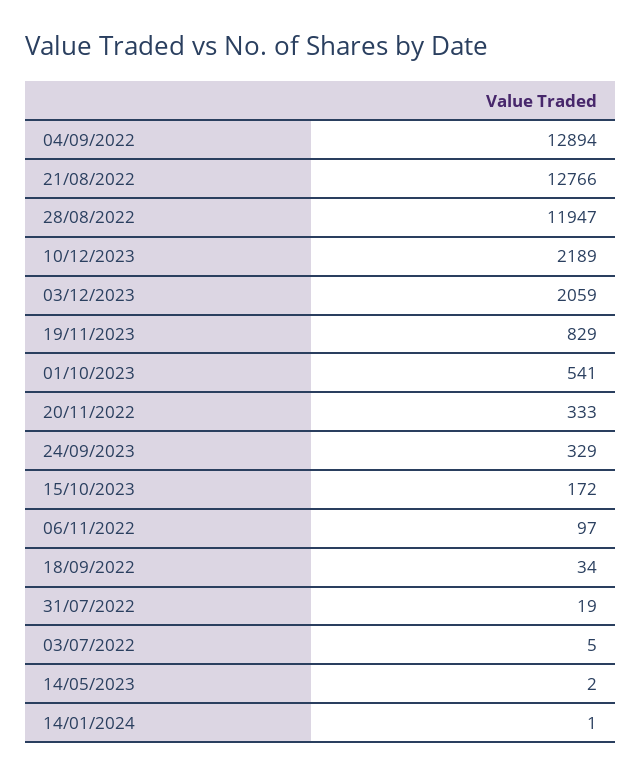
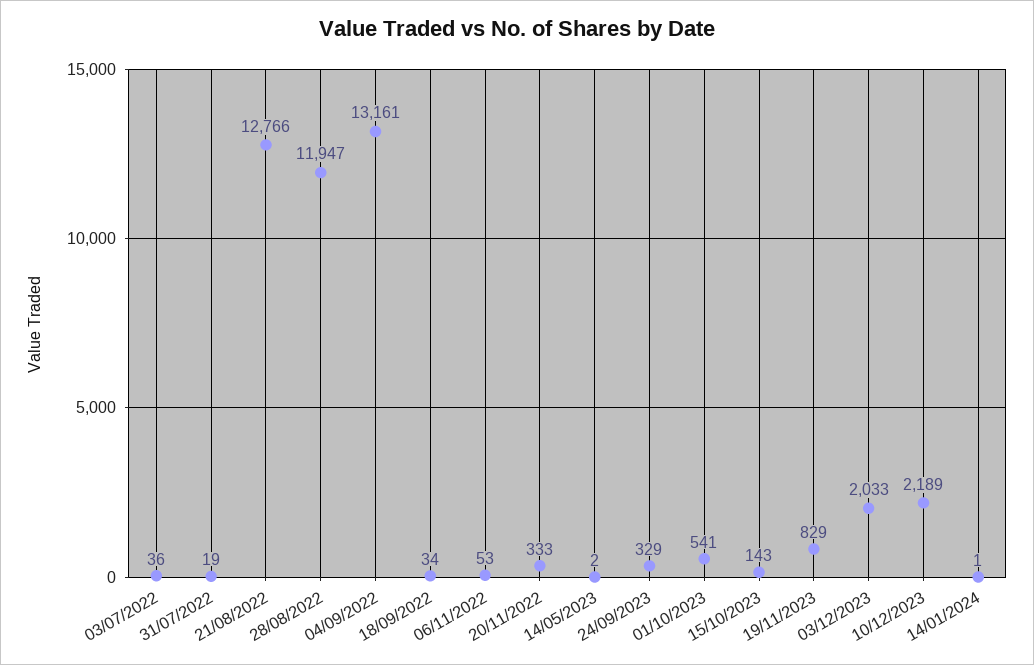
04/09/2022: 12894 -> 13161
03/12/2023: 2059 -> 2033
15/10/2023: 172 -> 143
06/11/2022: 97 -> 53
03/07/2022: 5 -> 36

